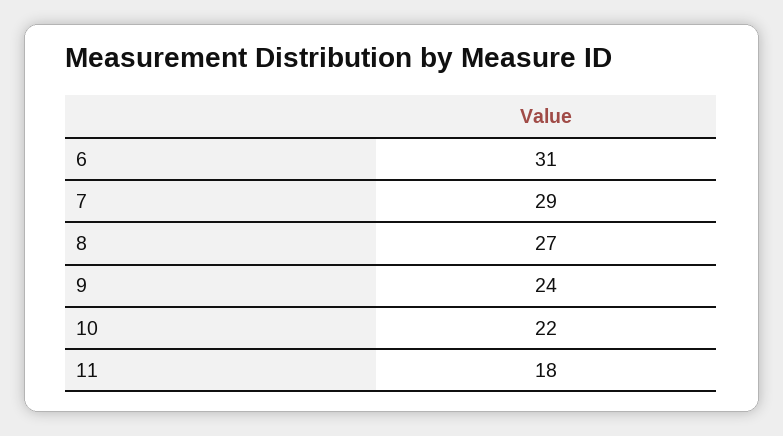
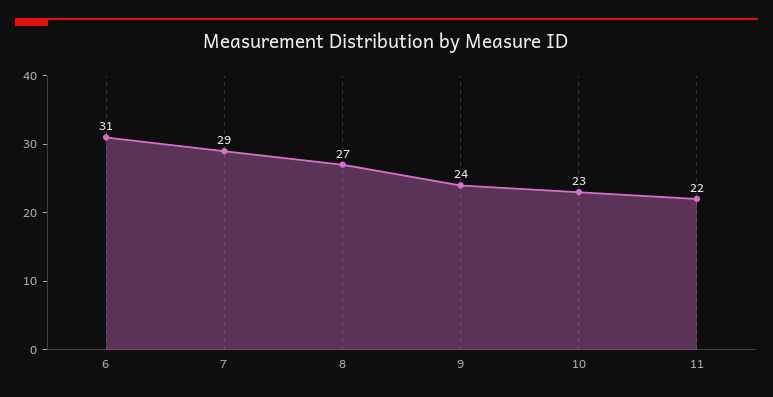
10: 22 -> 23
11: 18 -> 22

